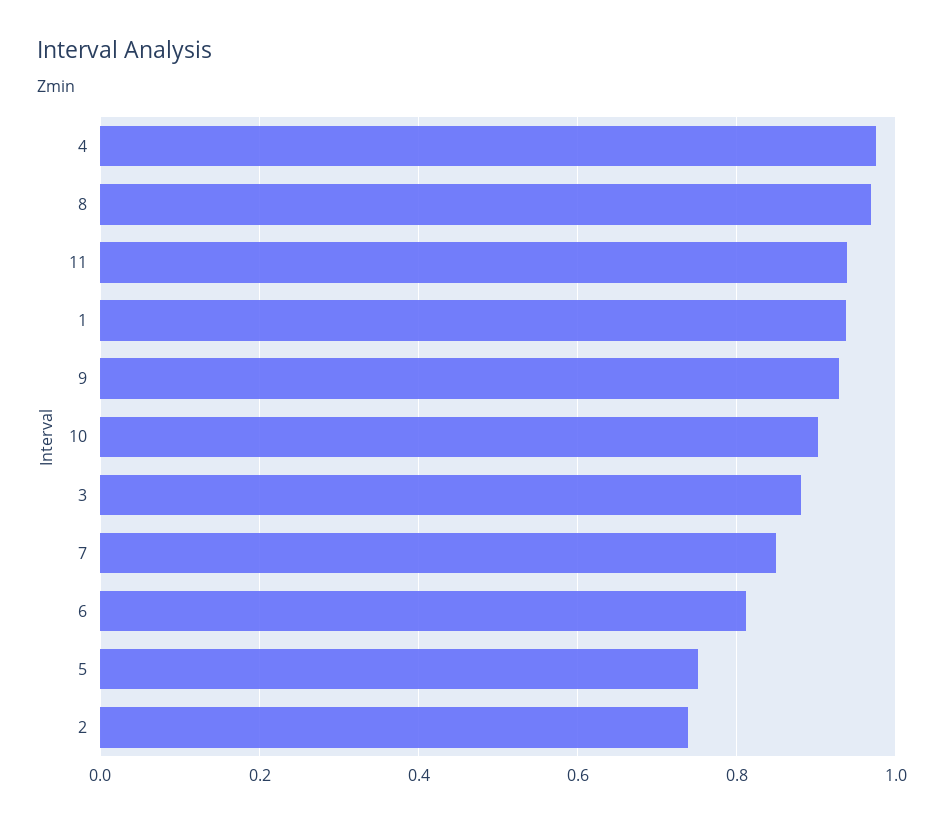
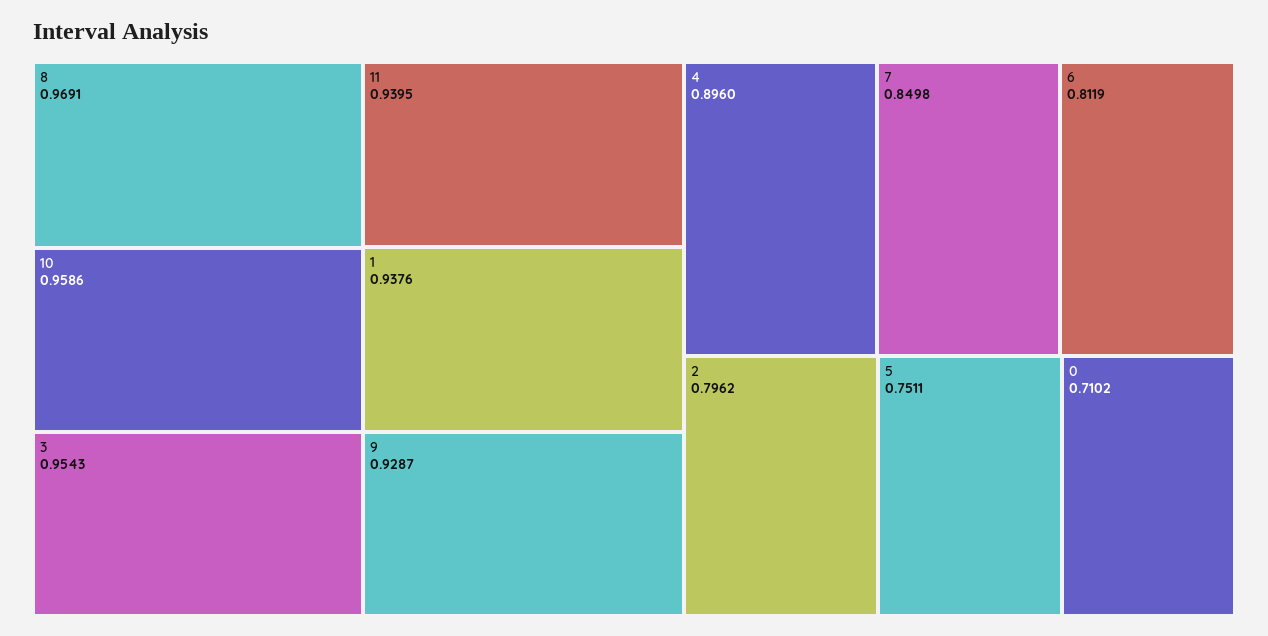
4: 0.98 -> 0.896
10: 0.9 -> 0.9586
3: 0.88 -> 0.9543
2: 0.74 -> 0.7962
0: none -> 0.7102

